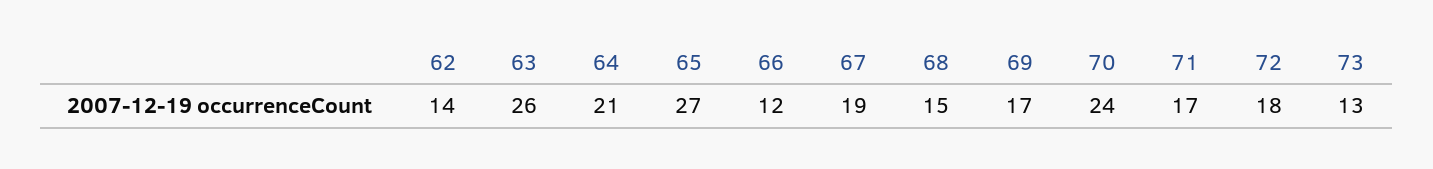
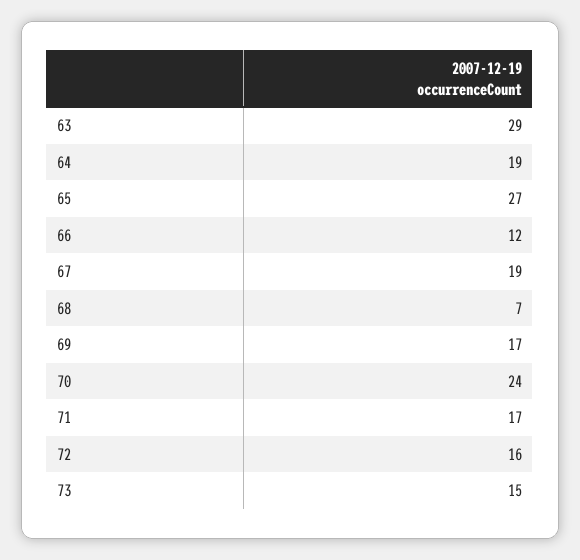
62: 14 -> none
63: 26 -> 29
64: 21 -> 19
68: 15 -> 7
72: 18 -> 16
73: 13 -> 15

